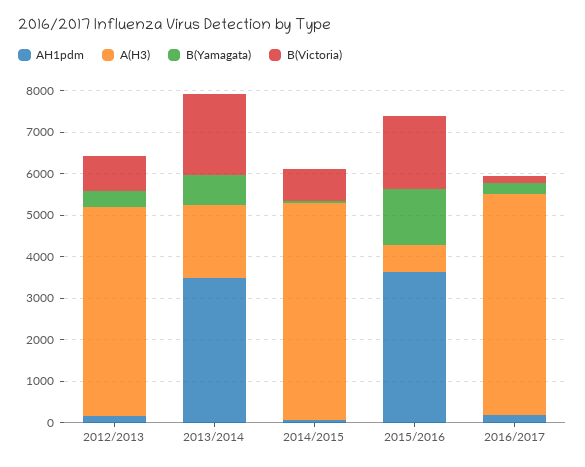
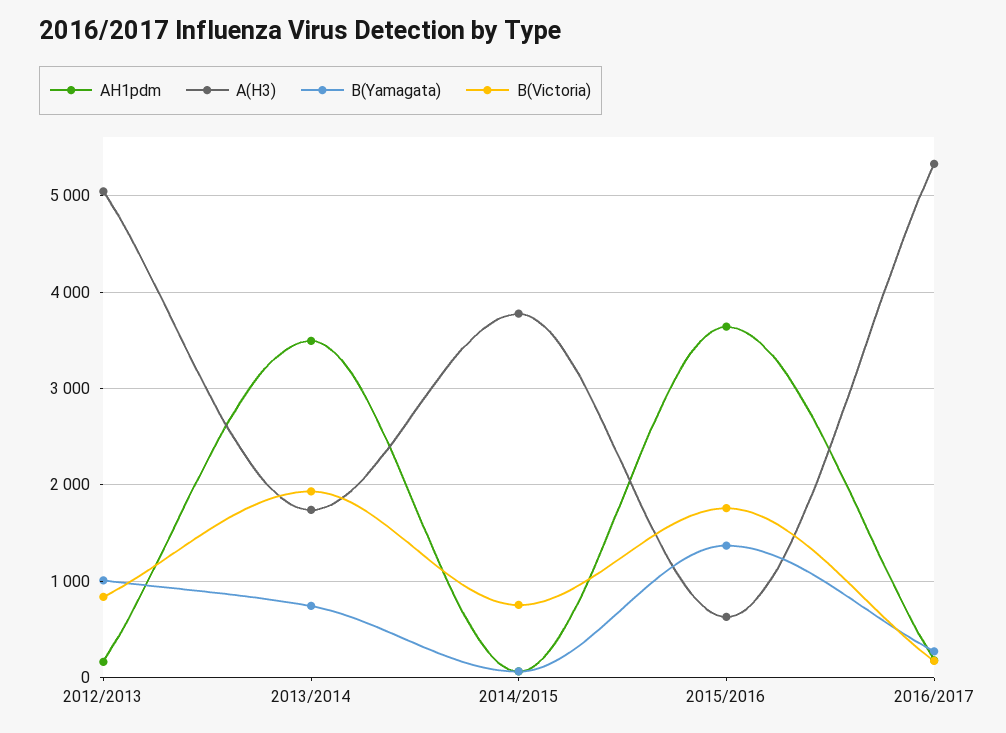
B(Yamagata), 2012/2013: 400 -> 1000
A(H3), 2014/2015: 5200 -> 3800

